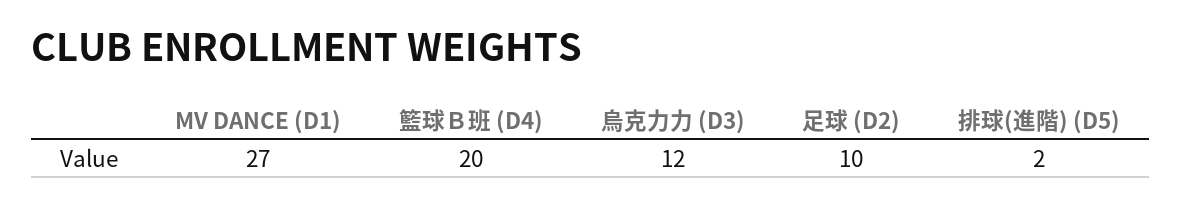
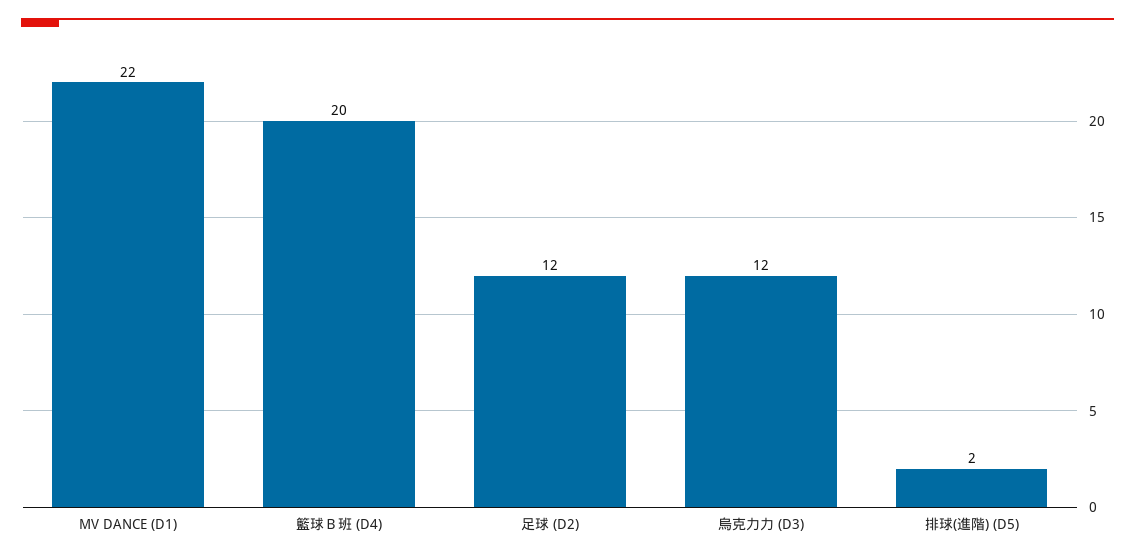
MV DANCE (D1): 27 -> 22
足球 (D2): 10 -> 12

